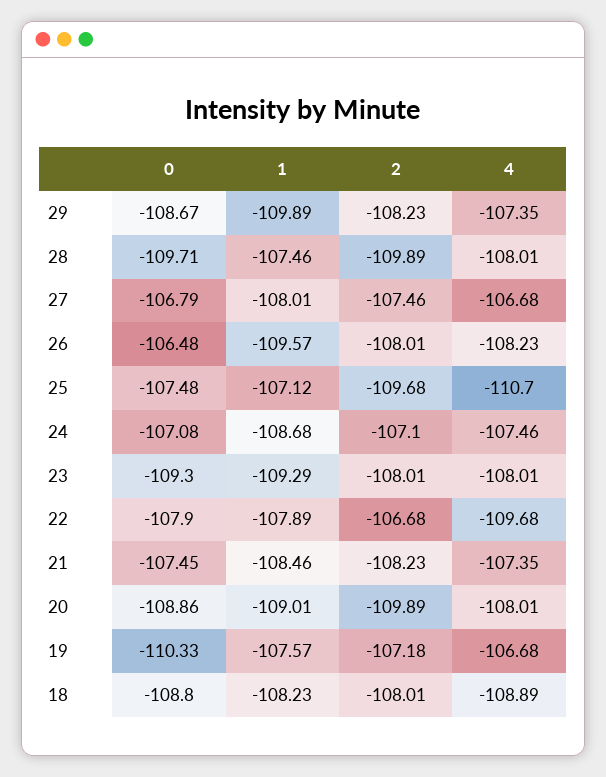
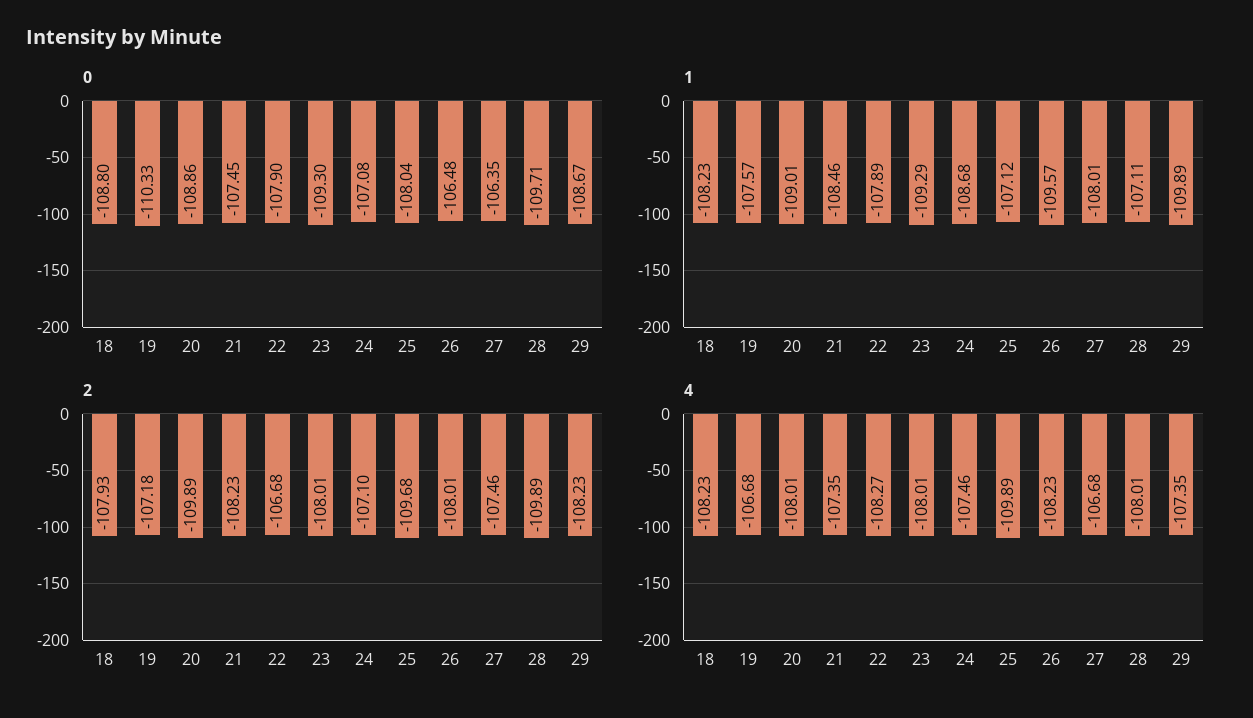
1, 28: -107.46 -> -107.11
0, 27: -106.79 -> -106.35
0, 25: -107.48 -> -108.04
4, 25: -110.7 -> -109.89
4, 22: -109.68 -> -108.27
2, 18: -108.01 -> -107.93
4, 18: -108.89 -> -108.23

